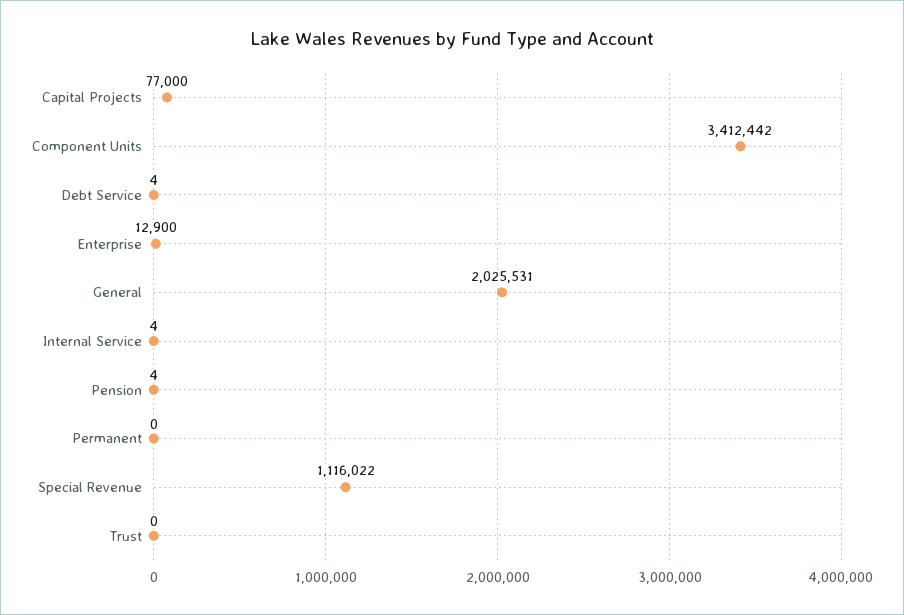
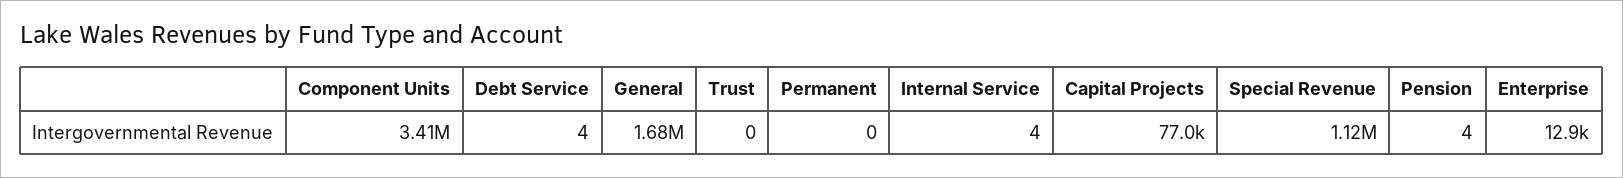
General: 2025531 -> 1680000

